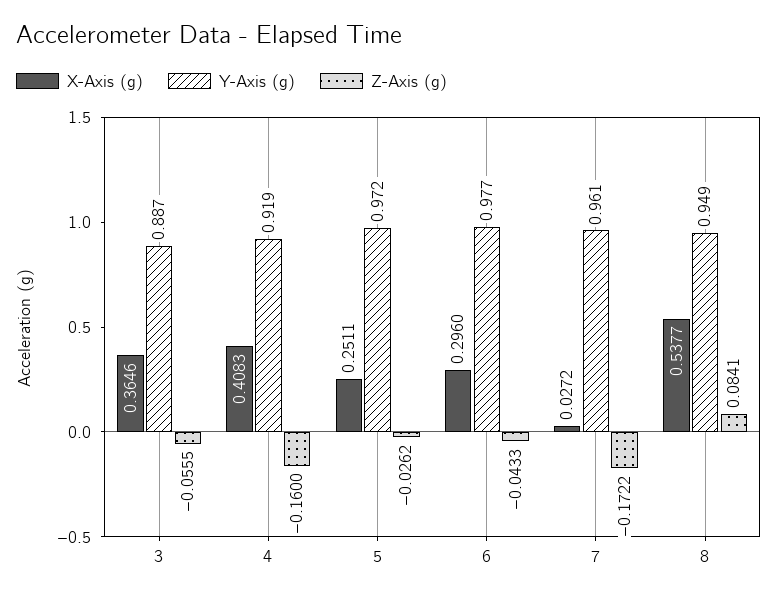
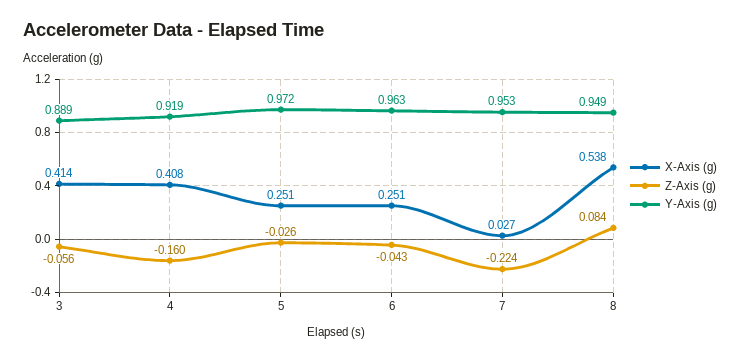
X-Axis (g), 3: 0.3646 -> 0.414
Y-Axis (g), 3: 0.887 -> 0.889
X-Axis (g), 6: 0.296 -> 0.251
Y-Axis (g), 6: 0.977 -> 0.963
Y-Axis (g), 7: 0.961 -> 0.953
Z-Axis (g), 7: -0.1722 -> -0.224

